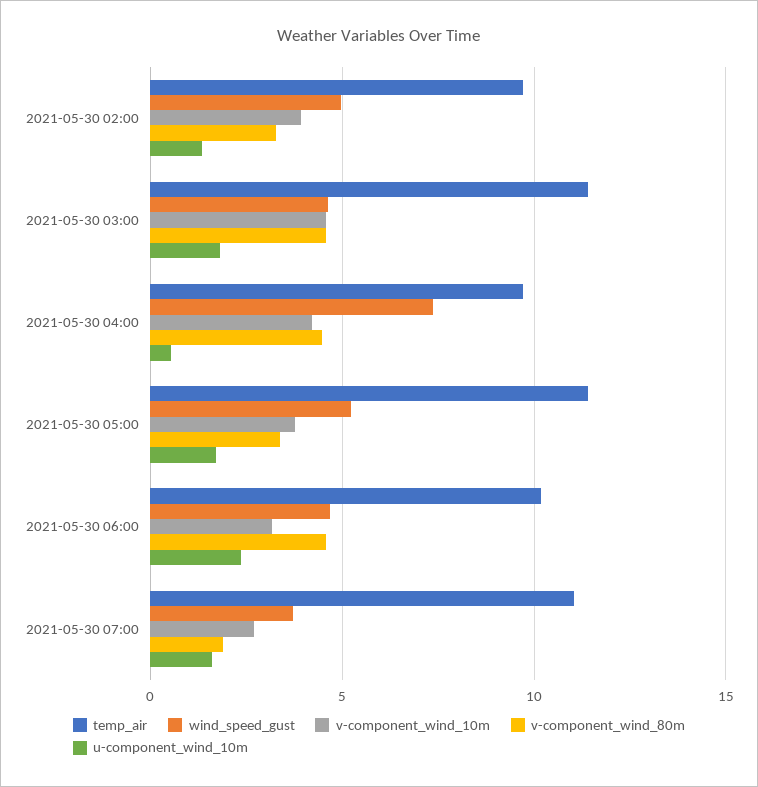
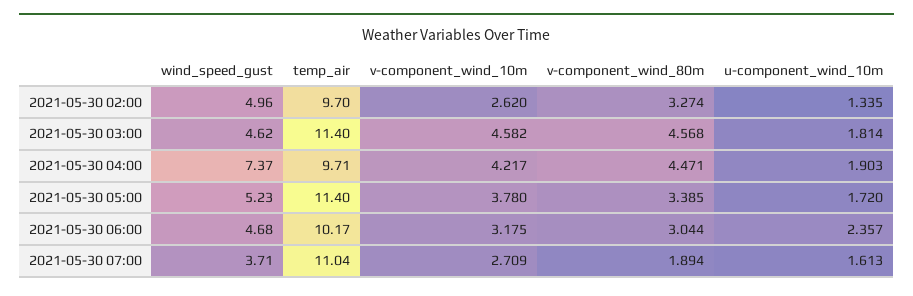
v-component_wind_10m, 2021-05-30 02:00: 4 -> 2.62
u-component_wind_10m, 2021-05-30 04:00: 0.5 -> 1.903
v-component_wind_80m, 2021-05-30 06:00: 4.5 -> 3.044

